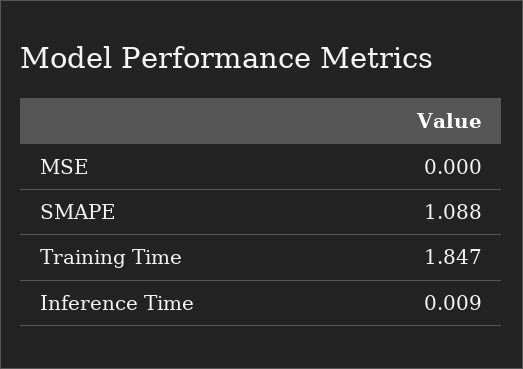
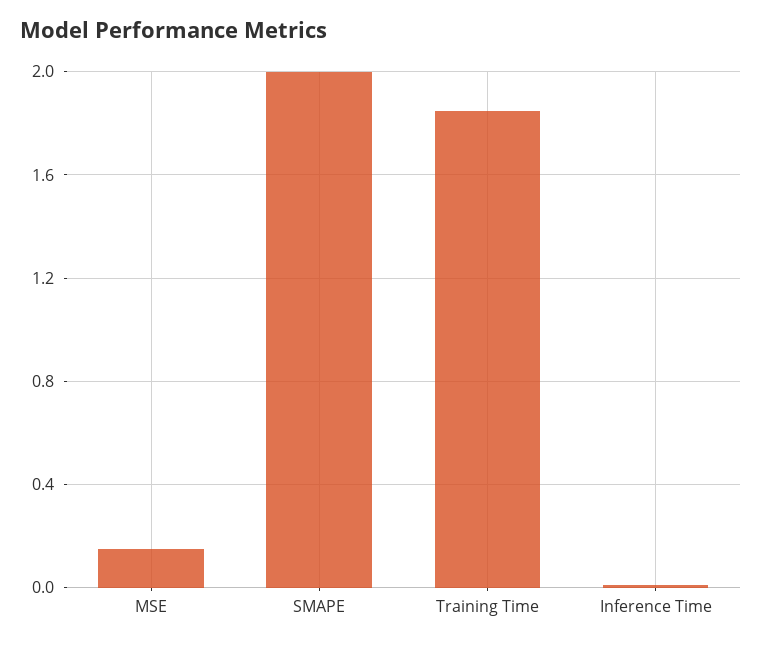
MSE: 0 -> 0.15
SMAPE: 1.088 -> 2

